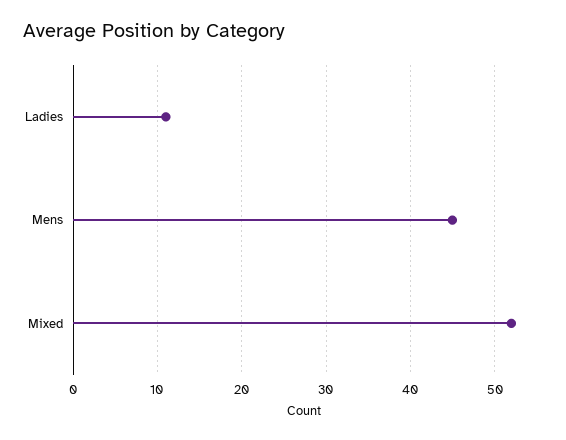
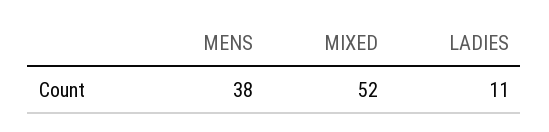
Mens: 45 -> 38

